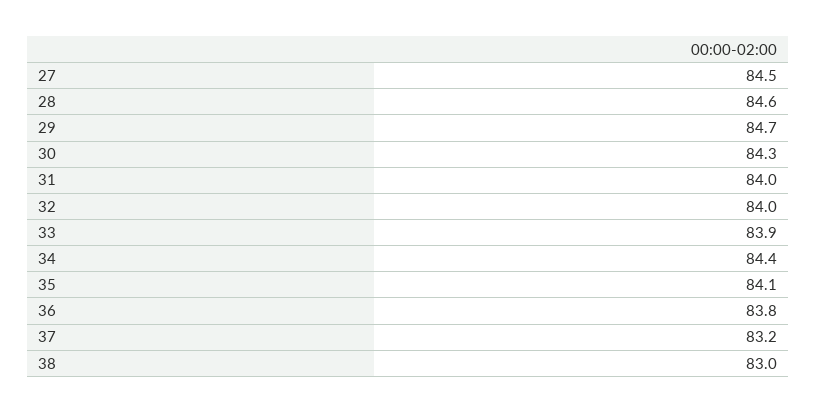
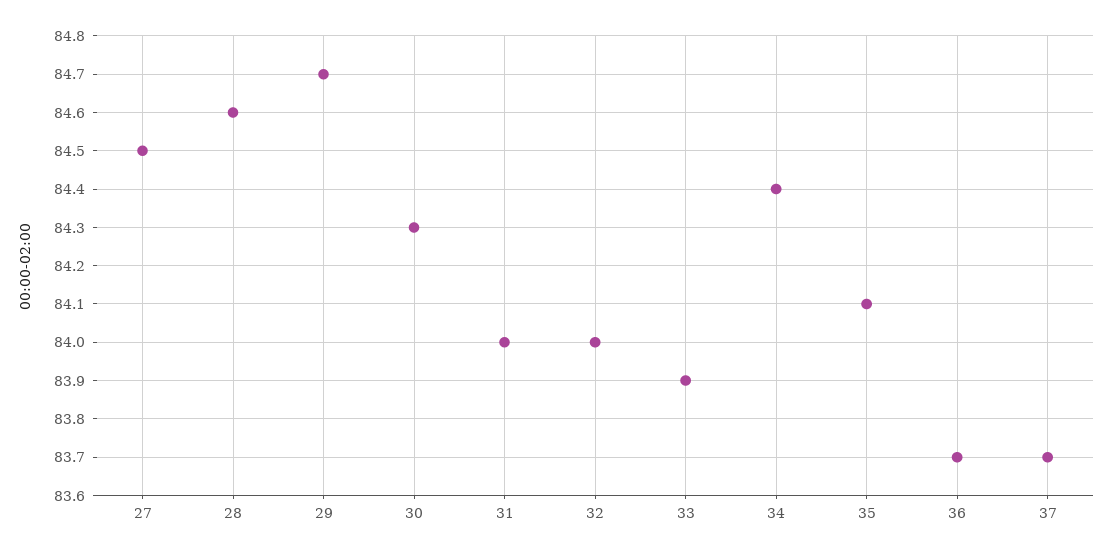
36: 83.8 -> 83.7
37: 83.2 -> 83.7
38: 83 -> none

